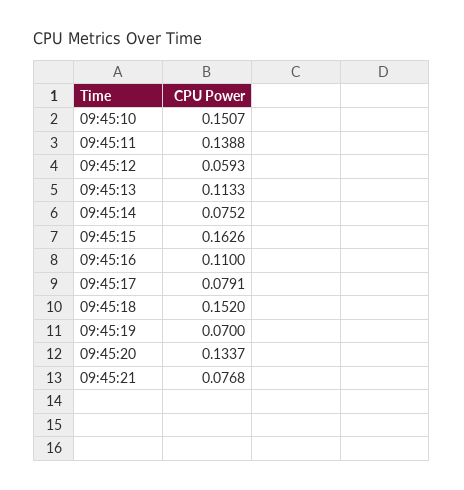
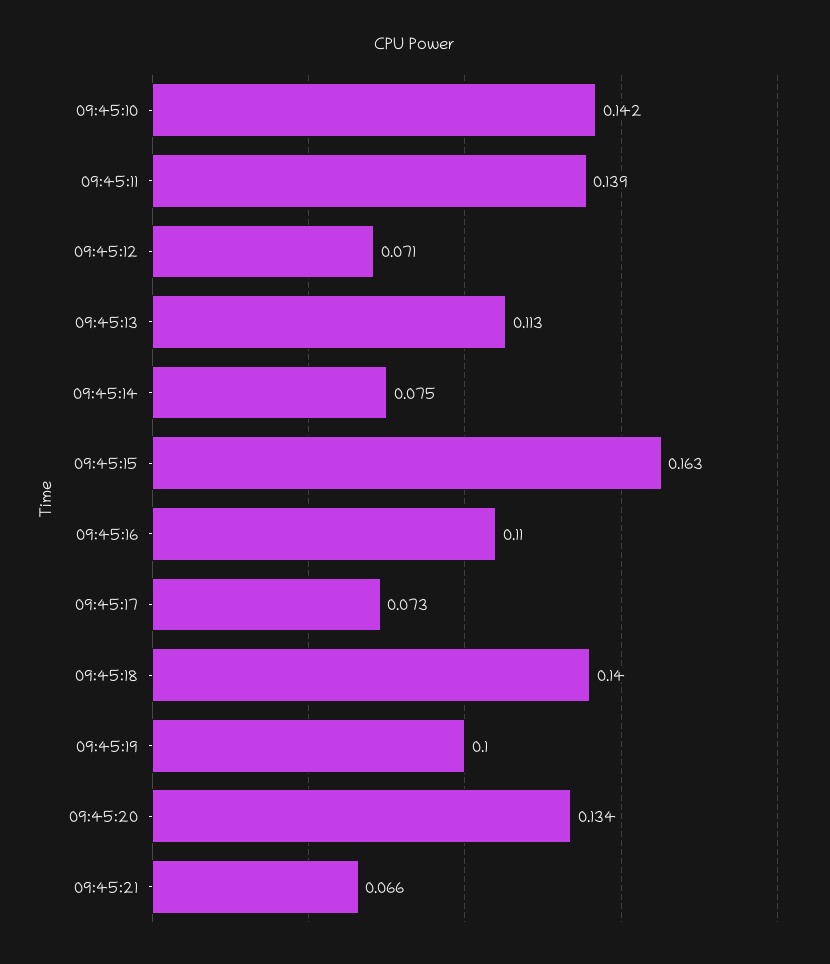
09:45:10: 0.1507 -> 0.142
09:45:12: 0.0593 -> 0.071
09:45:17: 0.0791 -> 0.073
09:45:18: 0.152 -> 0.14
09:45:19: 0.07 -> 0.1
09:45:21: 0.0768 -> 0.066

